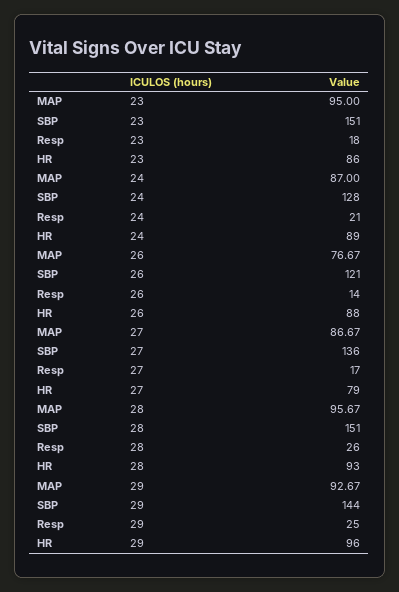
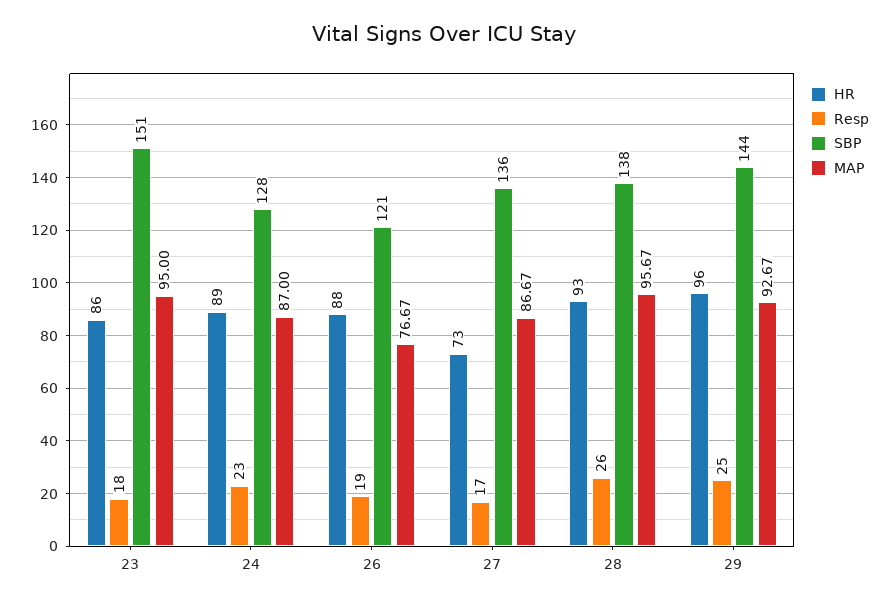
Resp, 24: 21 -> 23
Resp, 26: 14 -> 19
HR, 27: 79 -> 73
SBP, 28: 151 -> 138

